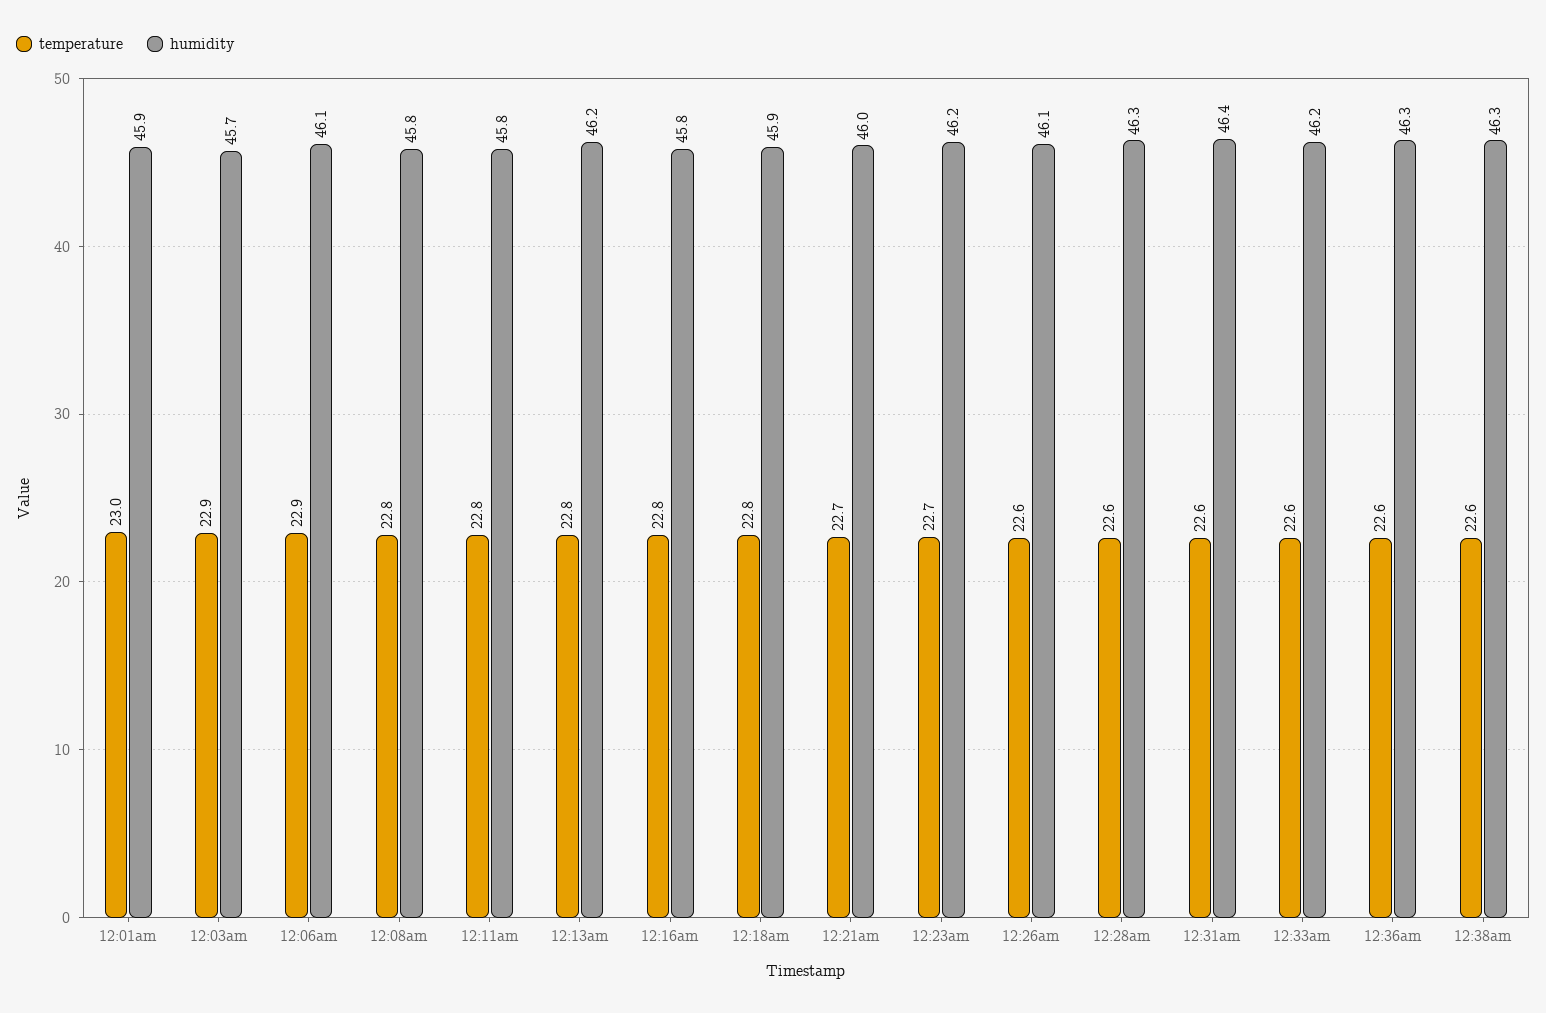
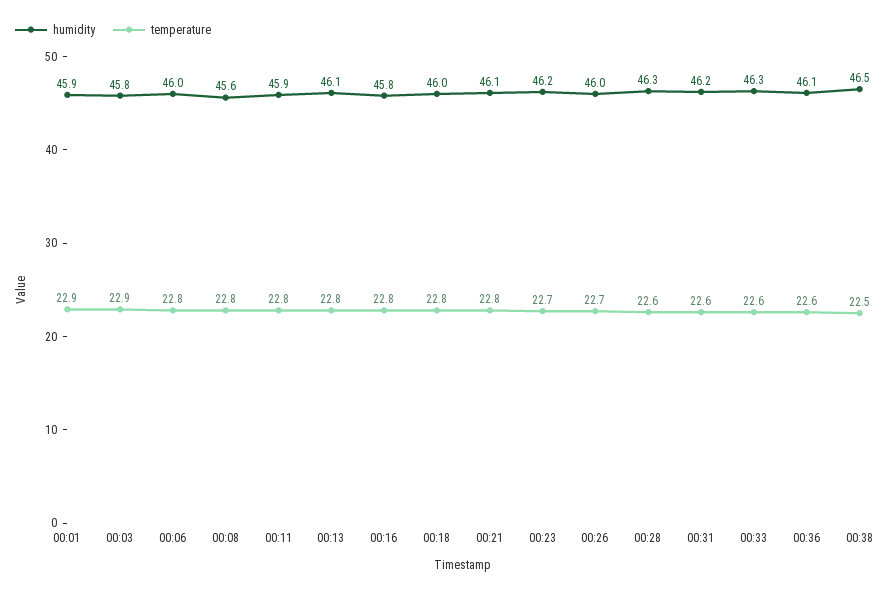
temperature, 12:01am: 23 -> 22.9
humidity, 12:03am: 45.7 -> 45.8
temperature, 12:06am: 22.9 -> 22.8
humidity, 12:06am: 46.1 -> 46
humidity, 12:08am: 45.8 -> 45.6
humidity, 12:11am: 45.8 -> 45.9
humidity, 12:13am: 46.2 -> 46.1
humidity, 12:18am: 45.9 -> 46
temperature, 12:21am: 22.7 -> 22.8
humidity, 12:21am: 46 -> 46.1
temperature, 12:26am: 22.6 -> 22.7
humidity, 12:26am: 46.1 -> 46
humidity, 12:31am: 46.4 -> 46.2
humidity, 12:33am: 46.2 -> 46.3
humidity, 12:36am: 46.3 -> 46.1
temperature, 12:38am: 22.6 -> 22.5
humidity, 12:38am: 46.3 -> 46.5

